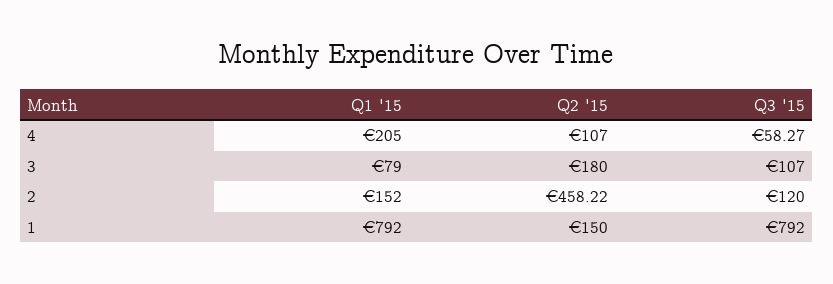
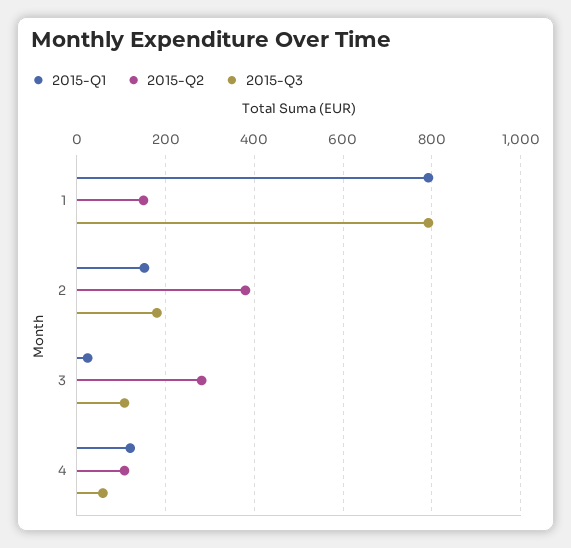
Q1 '15, 4: 205 -> 120
Q1 '15, 3: 79 -> 20
Q2 '15, 3: 180 -> 280
Q2 '15, 2: 458.22 -> 380
Q3 '15, 2: 120 -> 180

